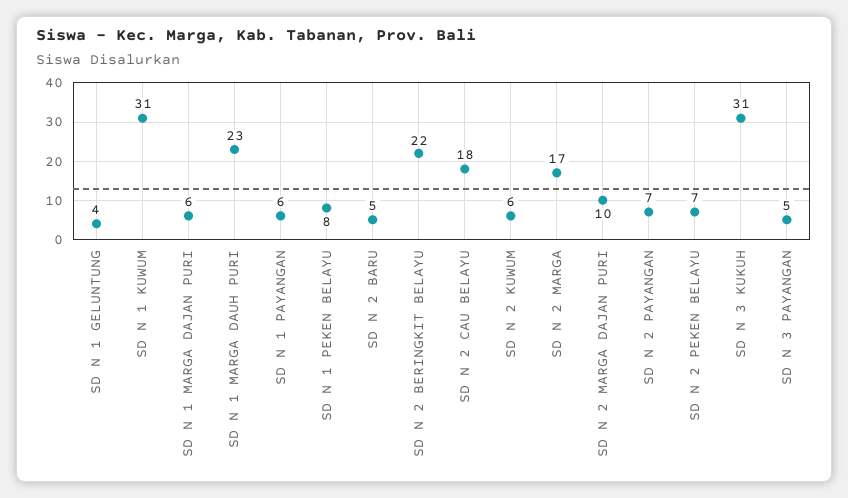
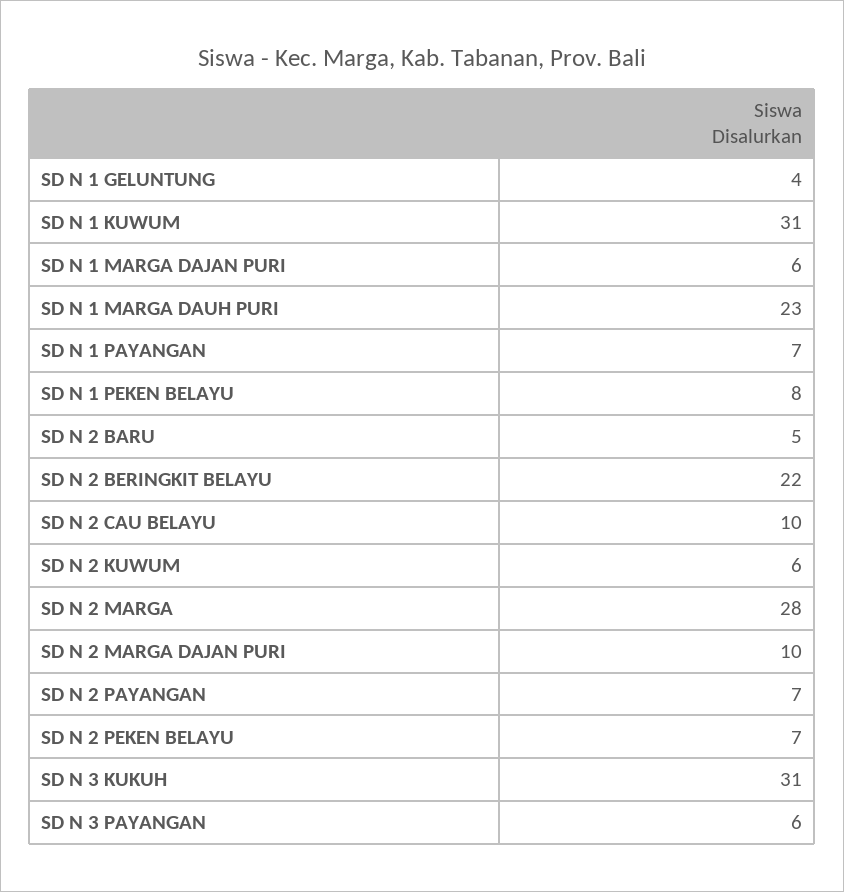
SD N 1 PAYANGAN: 6 -> 7
SD N 2 CAU BELAYU: 18 -> 10
SD N 2 MARGA: 17 -> 28
SD N 3 PAYANGAN: 5 -> 6

